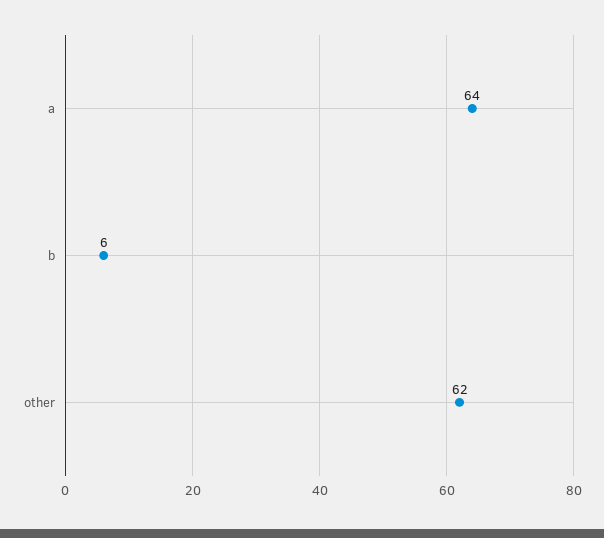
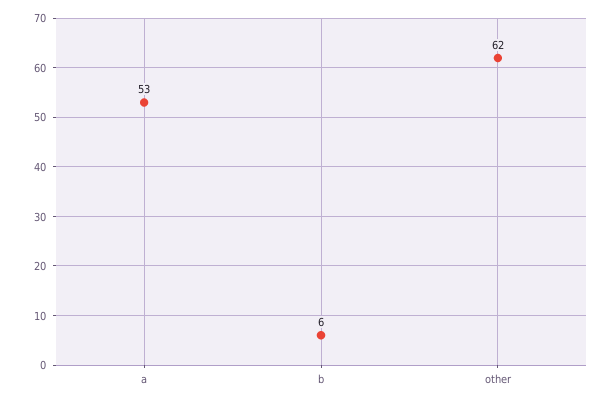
a: 64 -> 53

